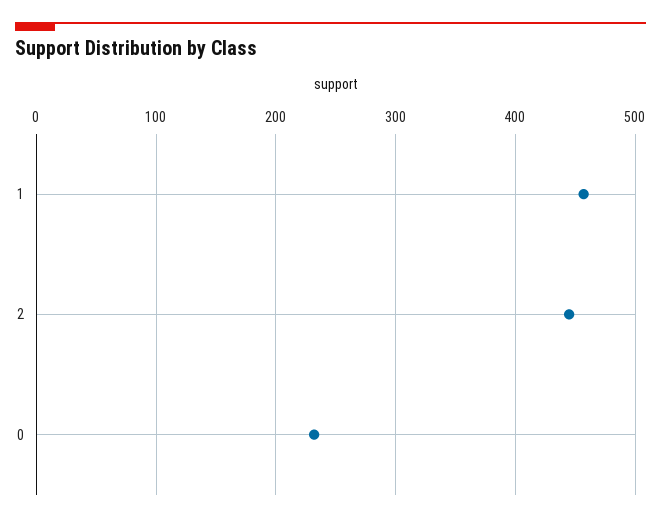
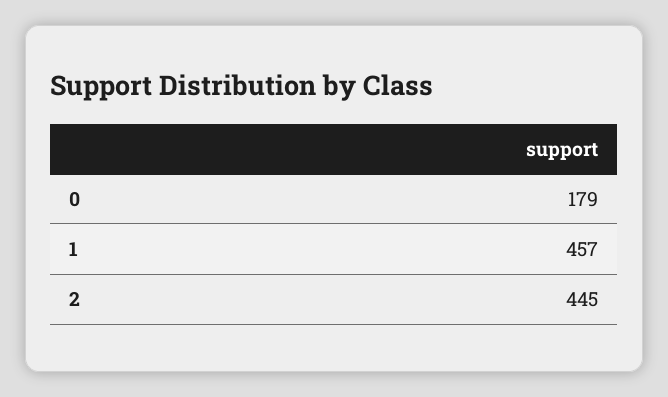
0: 230 -> 179

